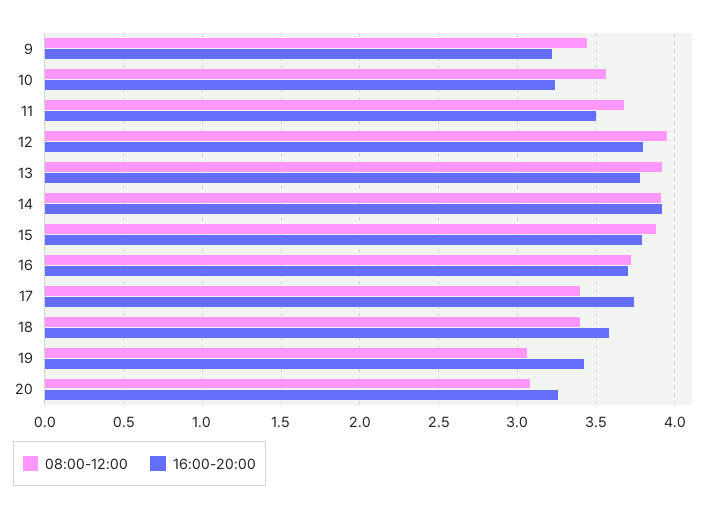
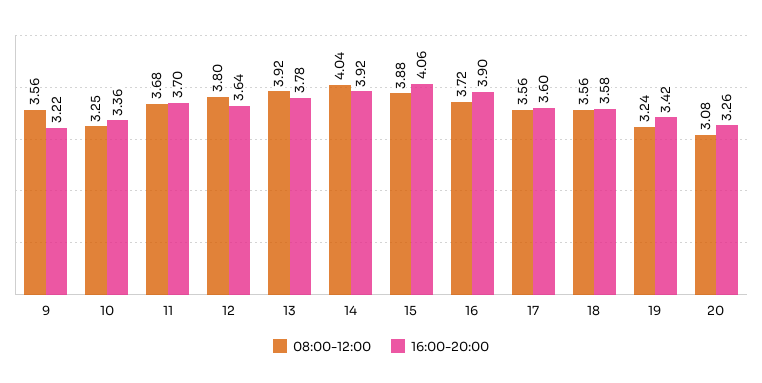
08:00-12:00, 9: 3.45 -> 3.56
08:00-12:00, 10: 3.55 -> 3.25
16:00-20:00, 10: 3.25 -> 3.36
16:00-20:00, 11: 3.5 -> 3.7
08:00-12:00, 12: 3.95 -> 3.8
16:00-20:00, 12: 3.8 -> 3.64
08:00-12:00, 14: 3.9 -> 4.04
16:00-20:00, 15: 3.8 -> 4.06
16:00-20:00, 16: 3.7 -> 3.9
08:00-12:00, 17: 3.4 -> 3.56
16:00-20:00, 17: 3.75 -> 3.6
08:00-12:00, 18: 3.4 -> 3.56
08:00-12:00, 19: 3.05 -> 3.24

